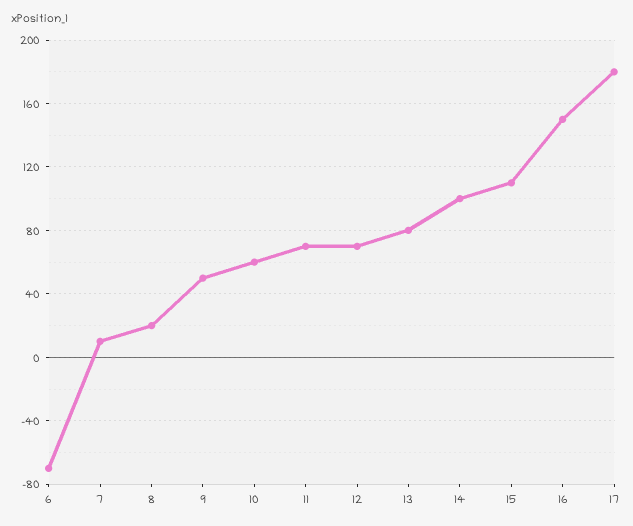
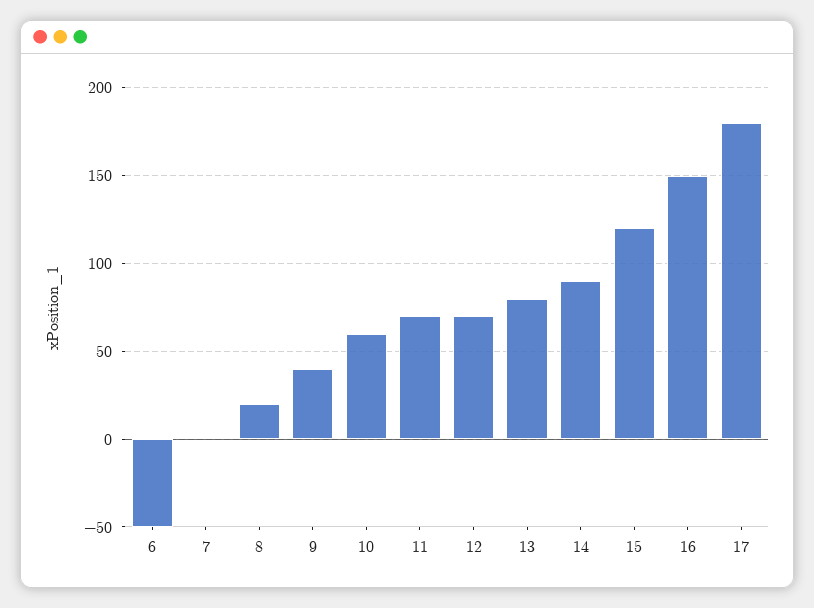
6: -70 -> -50
7: 10 -> 0
9: 50 -> 40
14: 100 -> 90
15: 110 -> 120

